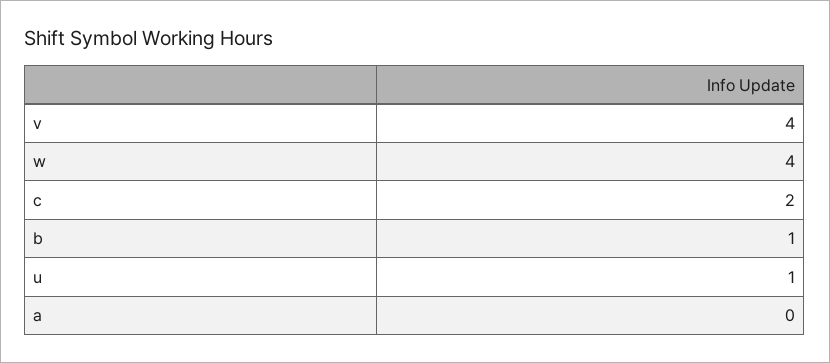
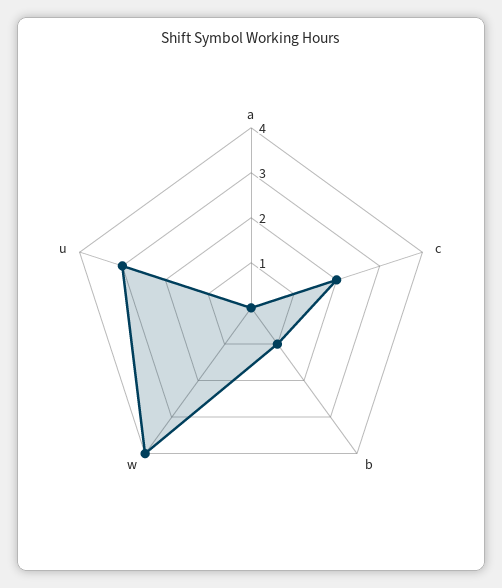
v: 4 -> none
u: 1 -> 3

